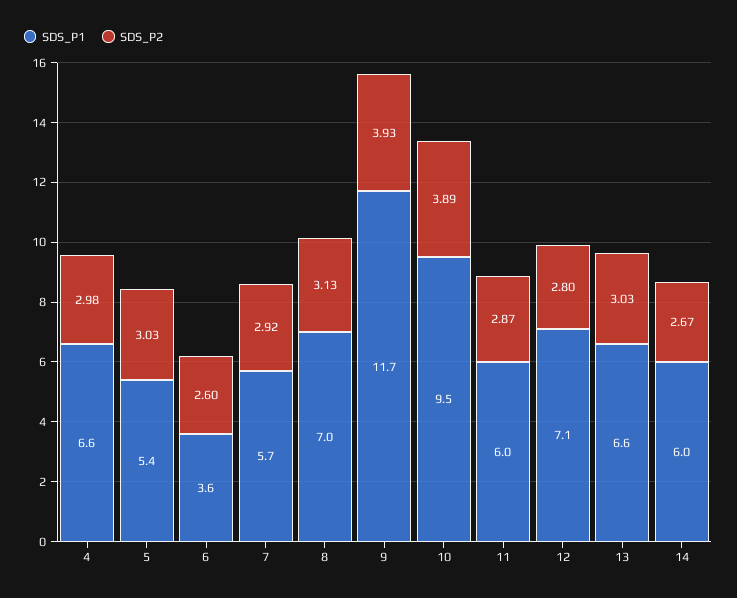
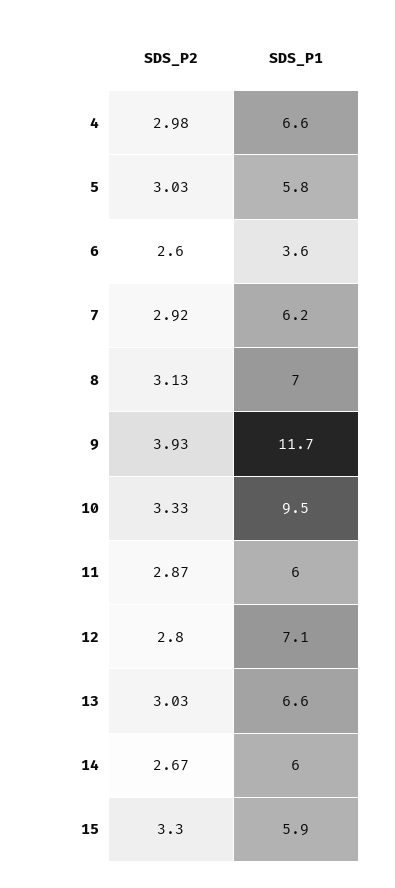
SDS_P1, 5: 5.4 -> 5.8
SDS_P1, 7: 5.7 -> 6.2
SDS_P2, 10: 3.89 -> 3.33
SDS_P2, 15: none -> 3.3
SDS_P1, 15: none -> 5.9

